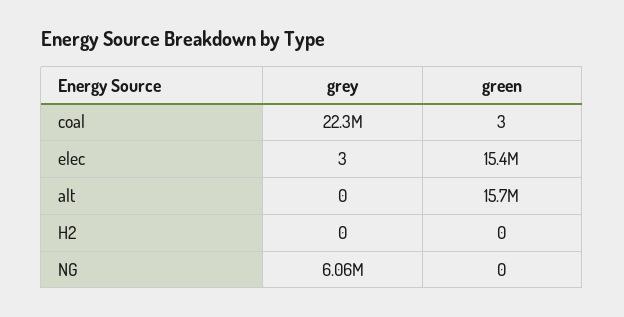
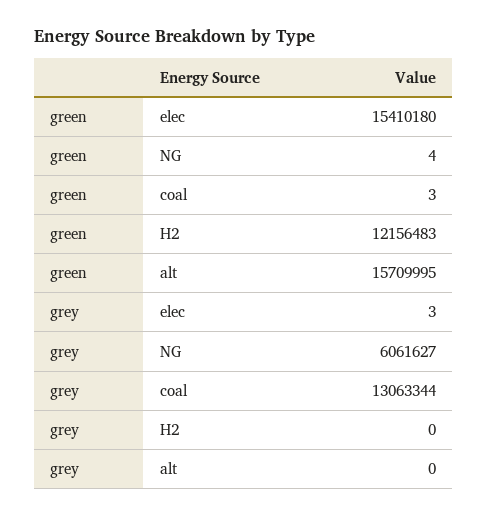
grey, coal: 22300000 -> 13063344
green, H2: 0 -> 12156483
green, NG: 0 -> 4

